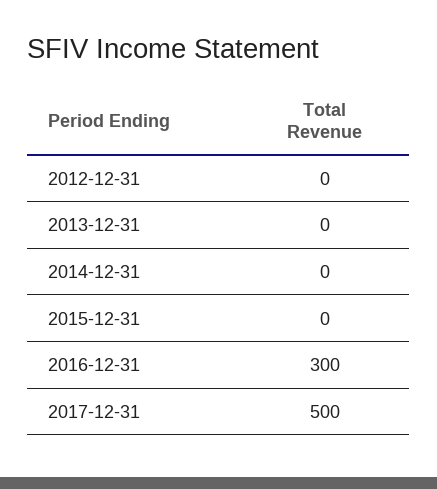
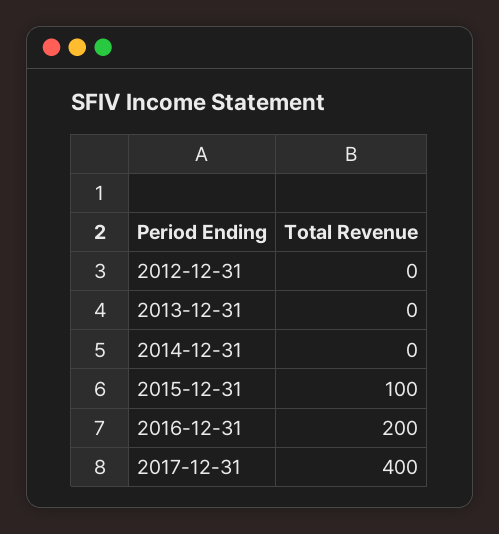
2015-12-31: 0 -> 100
2016-12-31: 300 -> 200
2017-12-31: 500 -> 400

